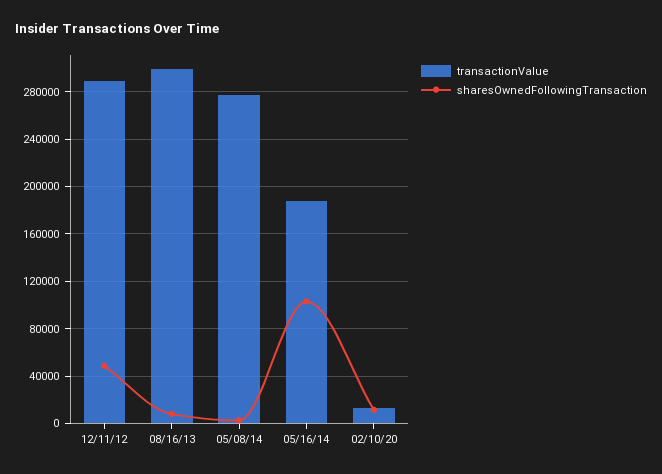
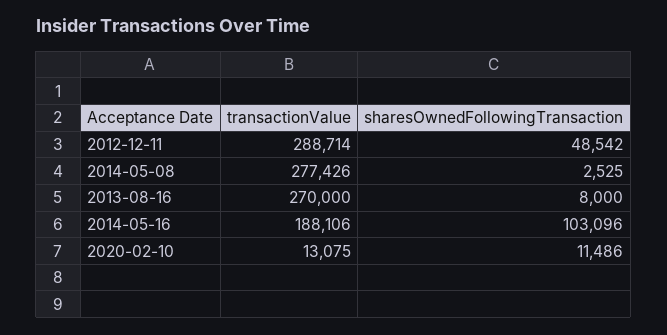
transactionValue, 08/16/13: 300000 -> 270000

